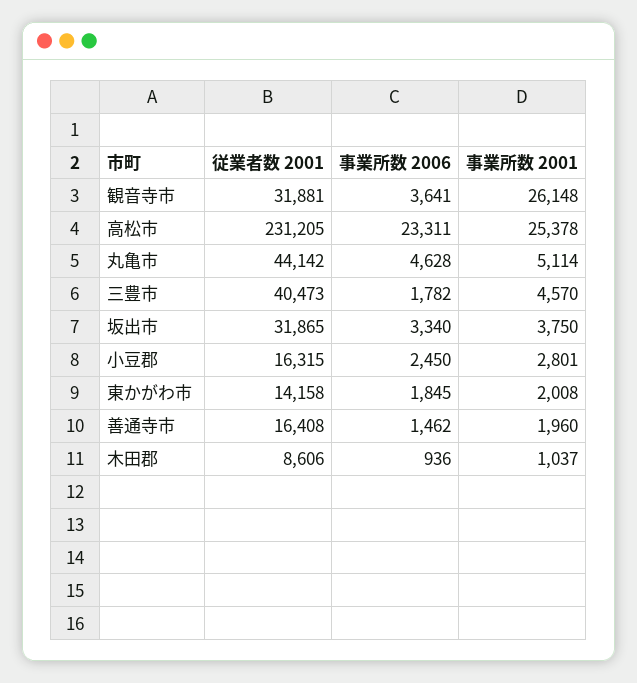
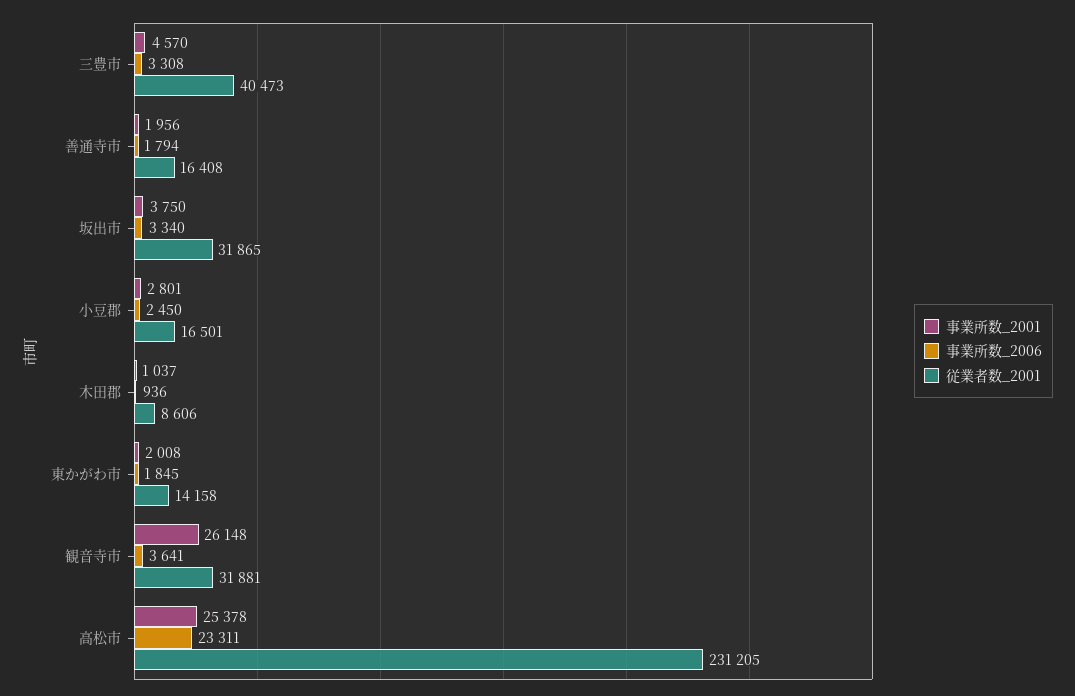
従業者数 2001, 丸亀市: 44142 -> none
事業所数 2006, 丸亀市: 4628 -> none
事業所数 2001, 丸亀市: 5114 -> none
事業所数 2006, 三豊市: 1782 -> 3308
従業者数 2001, 小豆郡: 16315 -> 16501
事業所数 2006, 善通寺市: 1462 -> 1794
事業所数 2001, 善通寺市: 1960 -> 1956

